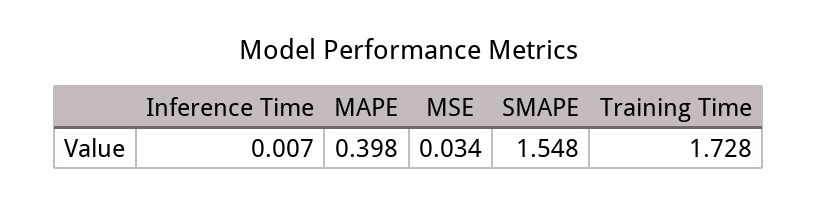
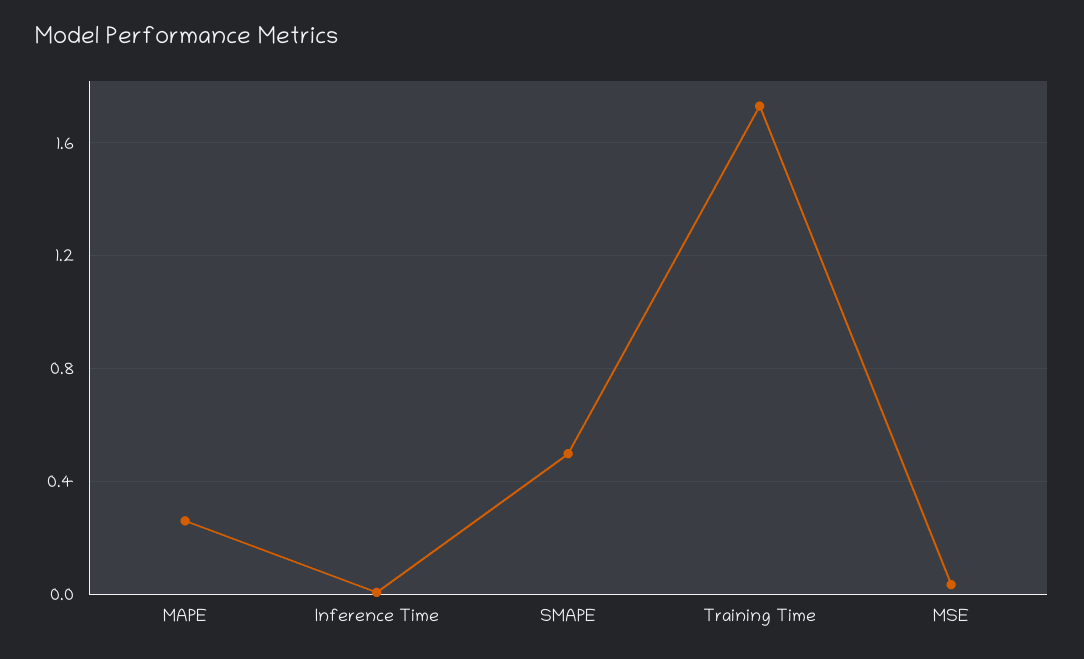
MAPE: 0.398 -> 0.25
SMAPE: 1.548 -> 0.5

